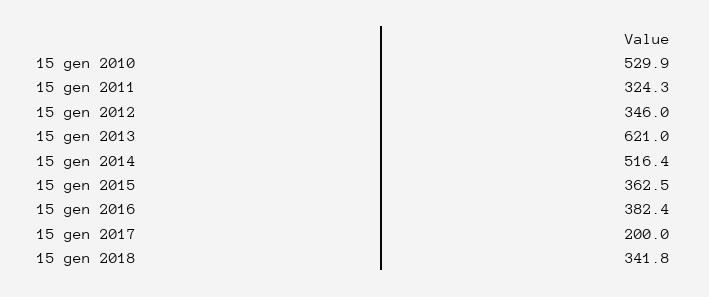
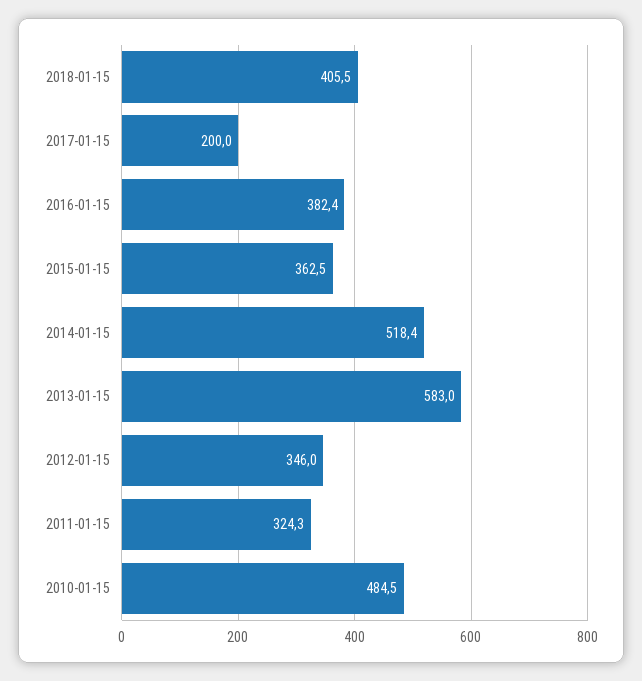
15 gen 2010: 529.9 -> 484.5
15 gen 2013: 621 -> 583
15 gen 2014: 516.4 -> 518.4
15 gen 2018: 341.8 -> 405.5

